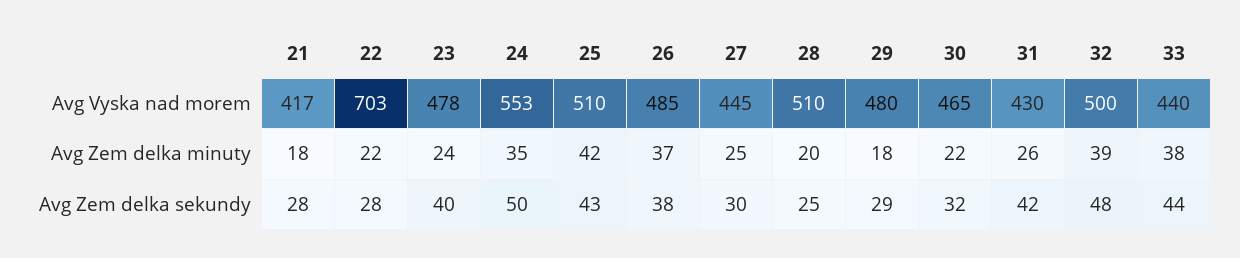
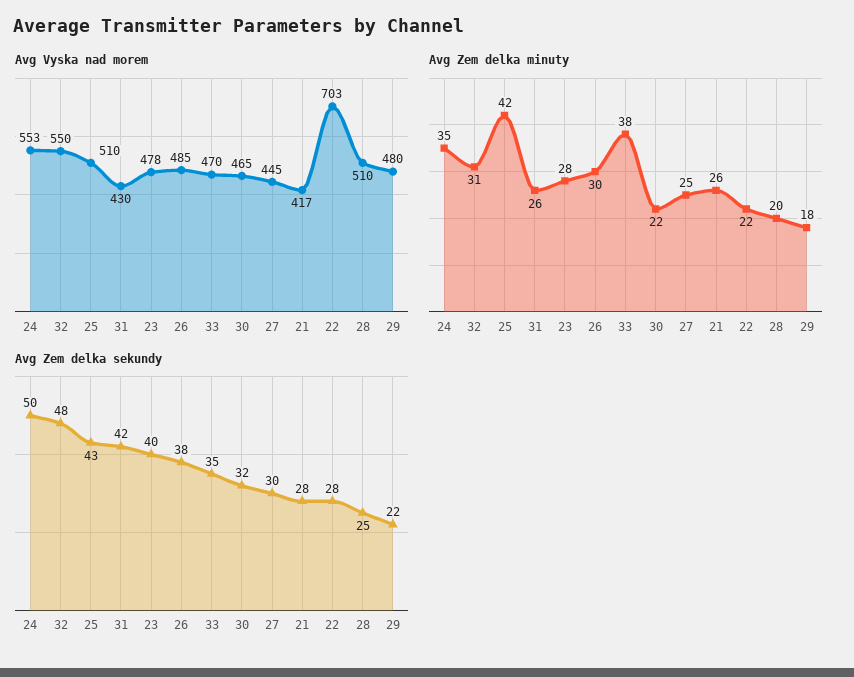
Avg Vyska nad morem, 32: 500 -> 550
Avg Vyska nad morem, 33: 440 -> 470
Avg Zem delka minuty, 21: 18 -> 26
Avg Zem delka minuty, 23: 24 -> 28
Avg Zem delka minuty, 26: 37 -> 30
Avg Zem delka minuty, 32: 39 -> 31
Avg Zem delka sekundy, 29: 29 -> 22
Avg Zem delka sekundy, 33: 44 -> 35

